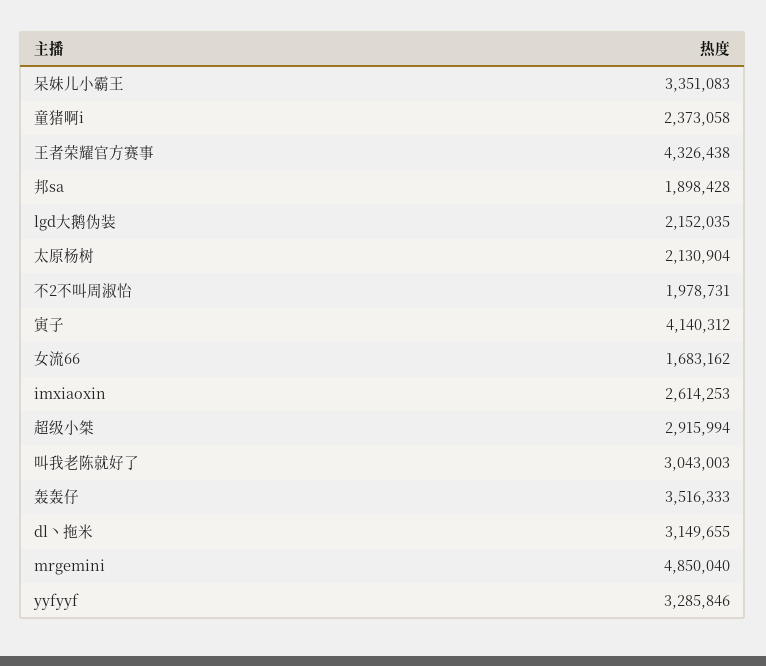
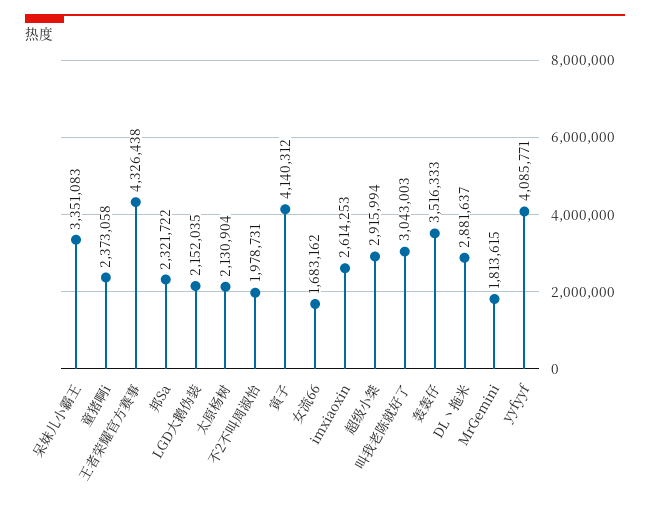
邦sa: 1898428 -> 2321722
dl丶拖米: 3149655 -> 2881637
mrgemini: 4850040 -> 1813615
yyfyyf: 3285846 -> 4085771

